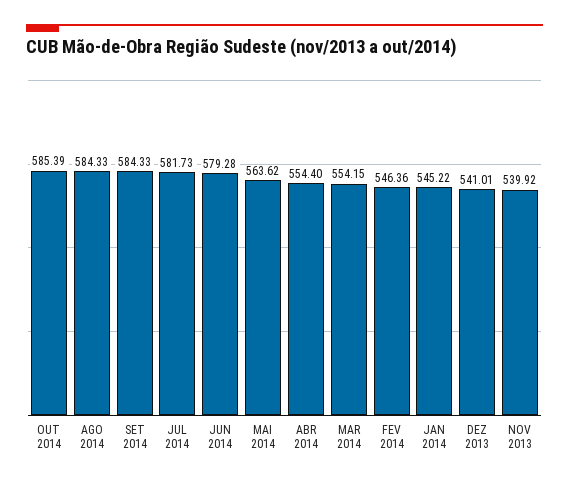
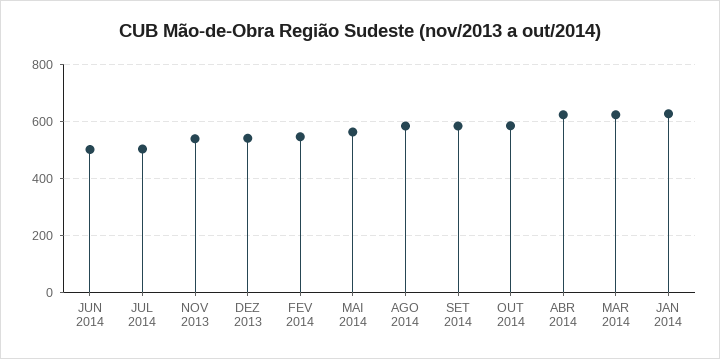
JUL 2014: 581.73 -> 500
JUN 2014: 579.28 -> 500
ABR 2014: 554.4 -> 625
MAR 2014: 554.15 -> 625
JAN 2014: 545.22 -> 625

